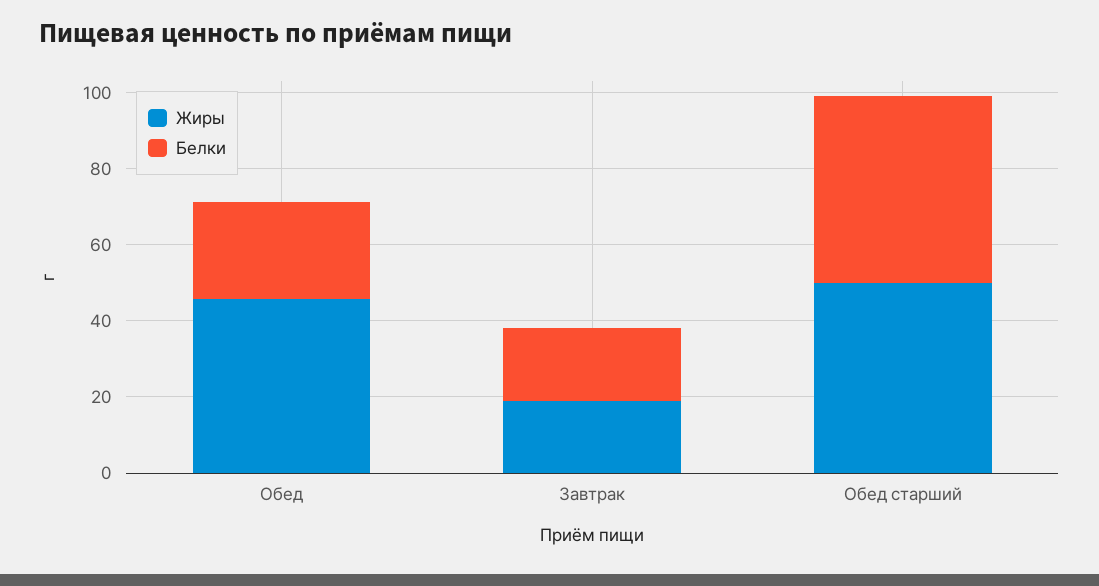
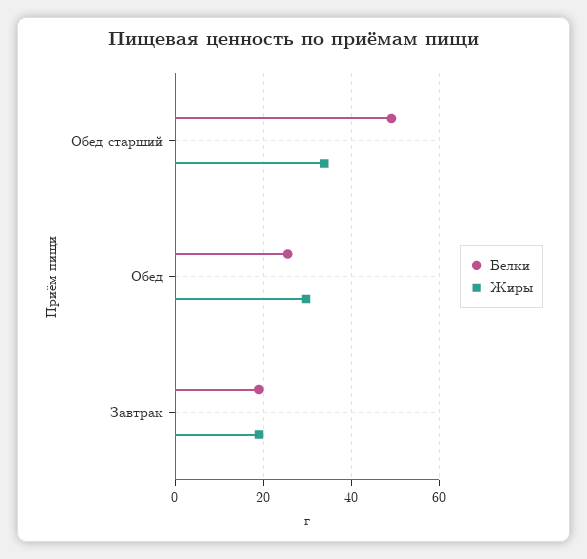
Жиры, Обед: 45 -> 30
Жиры, Обед старший: 50 -> 34

